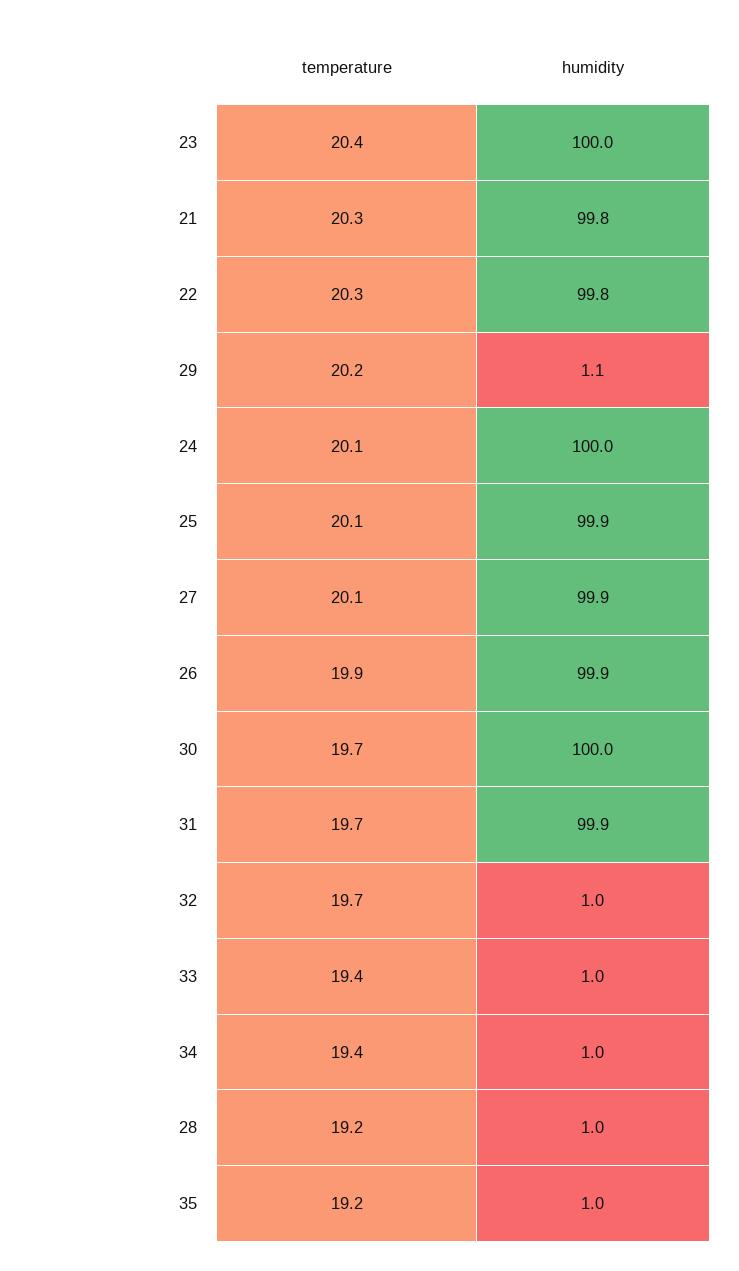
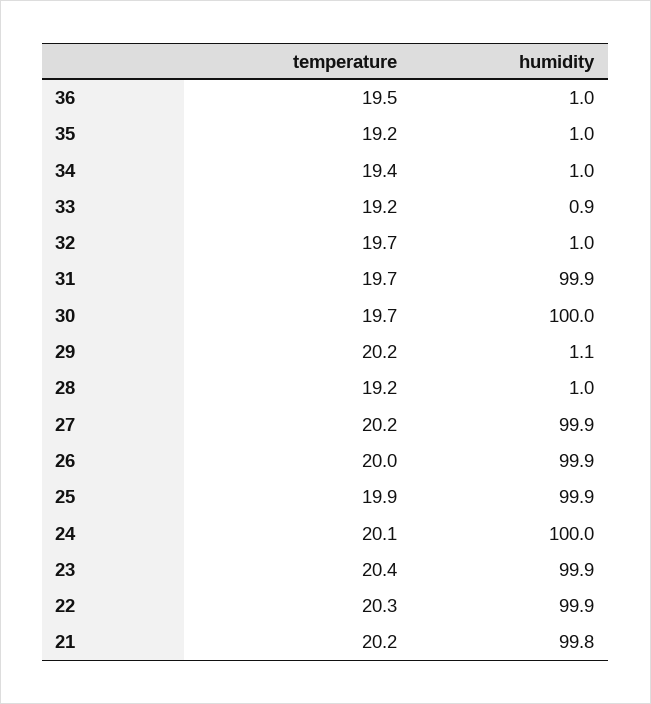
humidity, 23: 100 -> 99.9
temperature, 21: 20.3 -> 20.2
humidity, 22: 99.8 -> 99.9
temperature, 25: 20.1 -> 19.9
temperature, 27: 20.1 -> 20.2
temperature, 26: 19.9 -> 20
temperature, 33: 19.4 -> 19.2
humidity, 33: 1 -> 0.9
temperature, 36: none -> 19.5
humidity, 36: none -> 1

